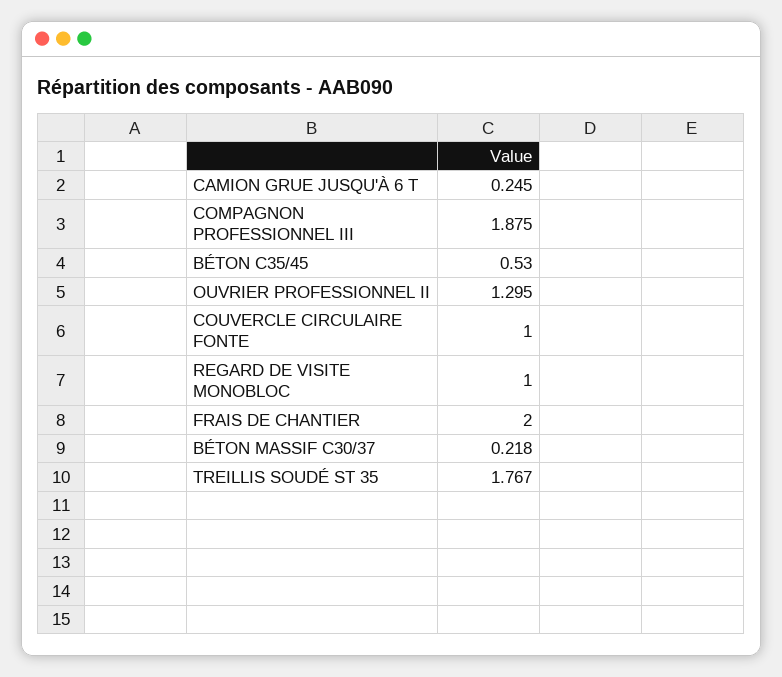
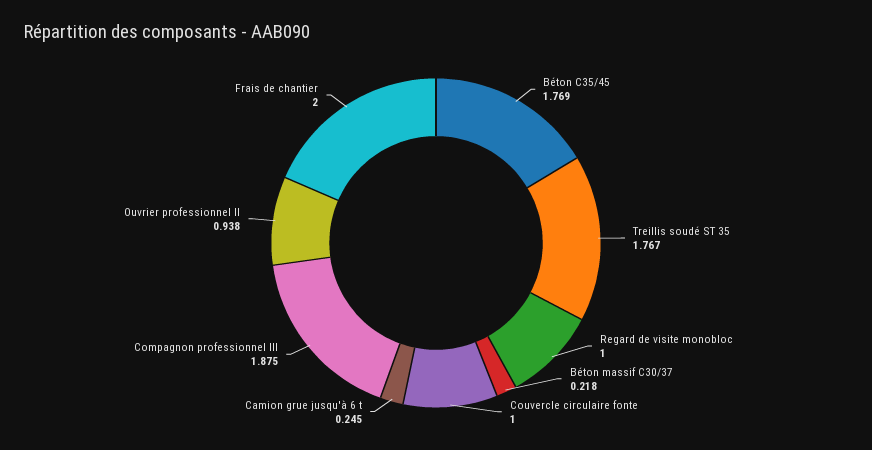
BÉTON C35/45: 0.53 -> 1.769
OUVRIER PROFESSIONNEL II: 1.295 -> 0.938

